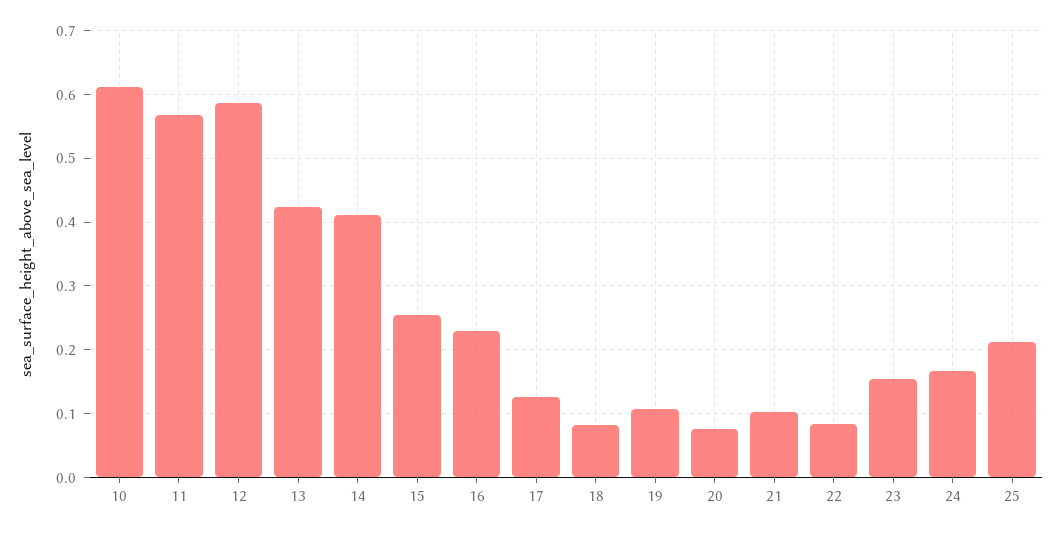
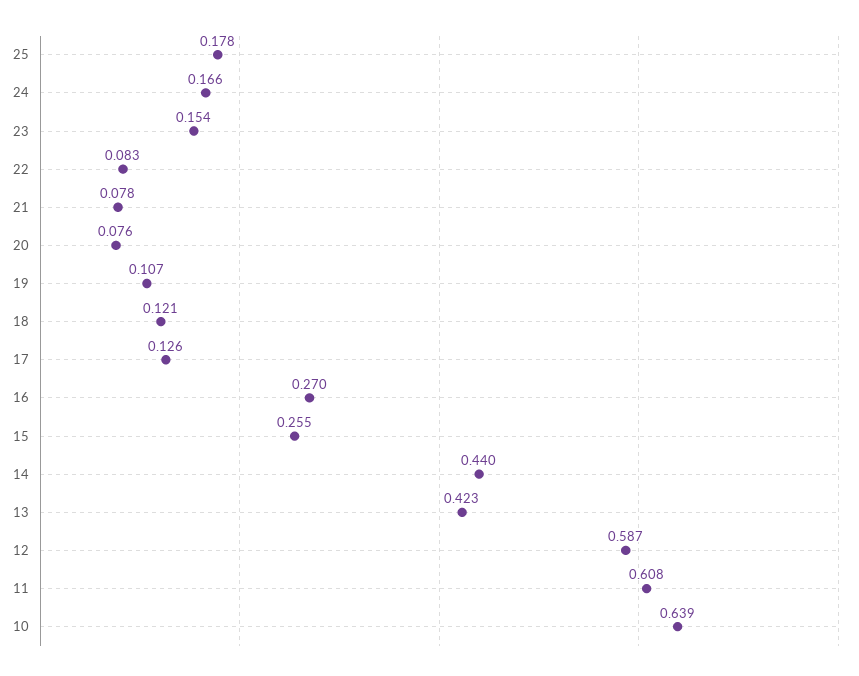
10: 0.61 -> 0.639
11: 0.57 -> 0.608
14: 0.41 -> 0.44
16: 0.23 -> 0.27
18: 0.08 -> 0.121
21: 0.1 -> 0.078
25: 0.21 -> 0.178

